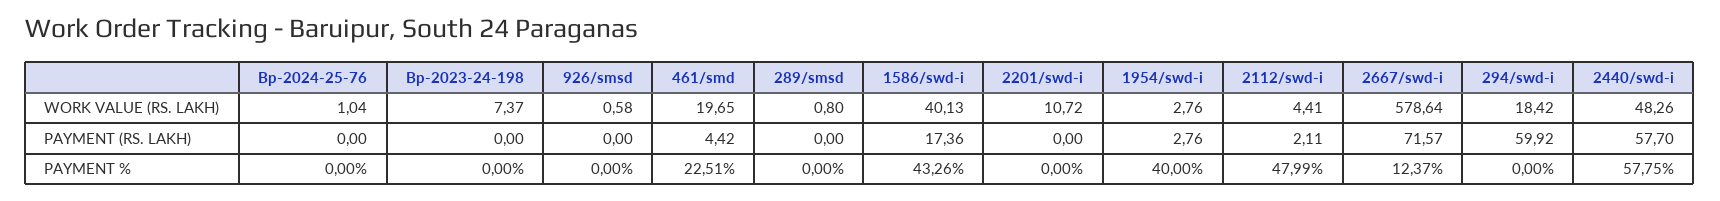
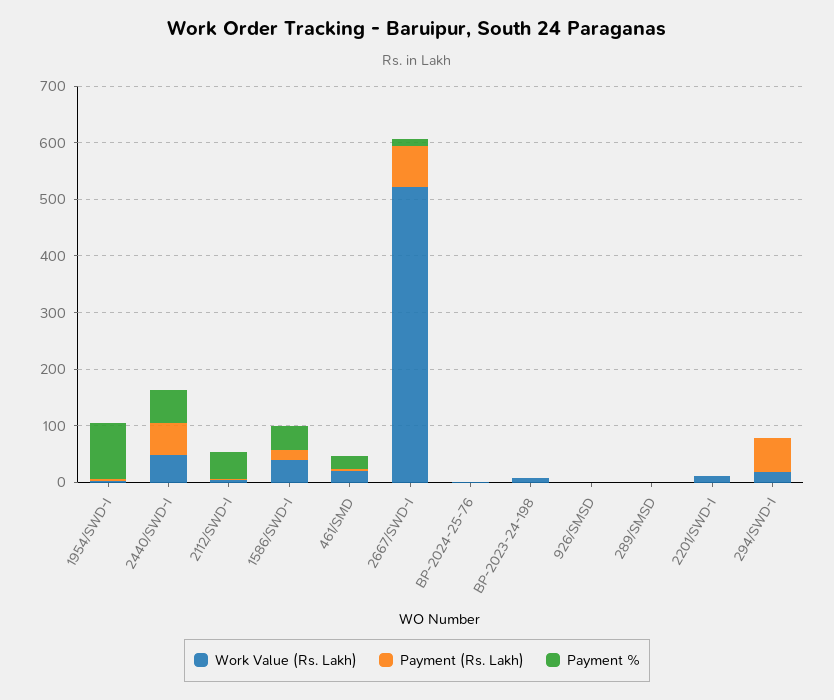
WORK VALUE (RS. LAKH), 2667/swd-i: 578.64 -> 520
PAYMENT %, 1954/swd-i: 40 -> 100

